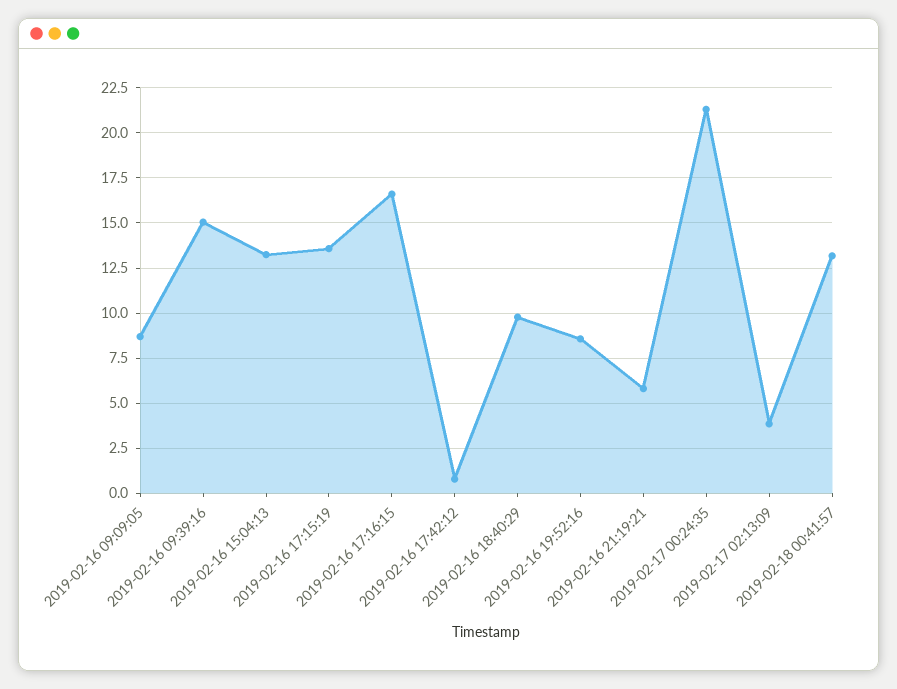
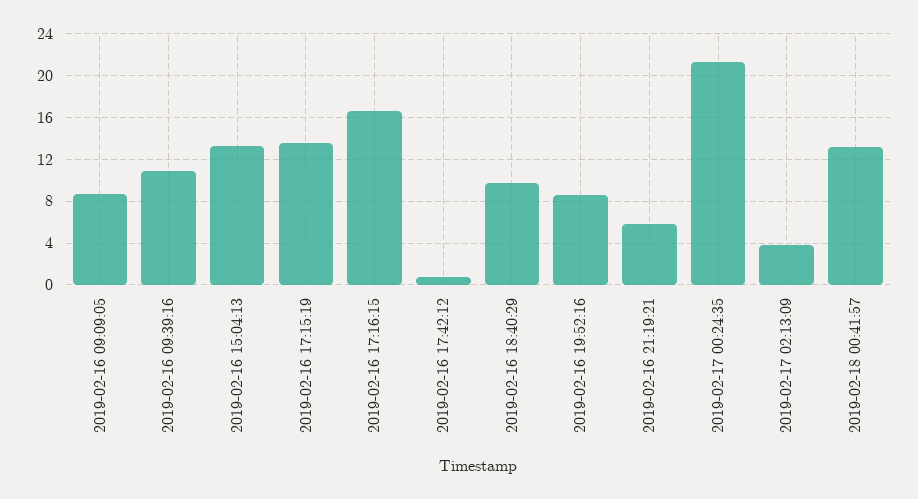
2019-02-16 09:39:16: 15 -> 11

